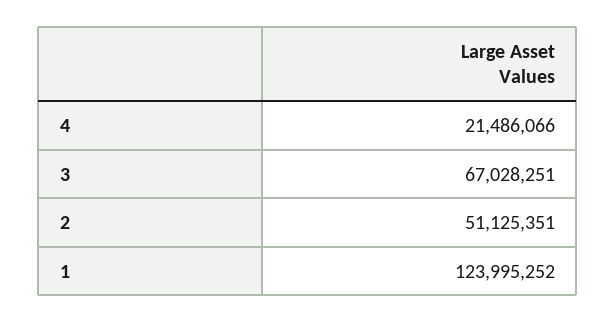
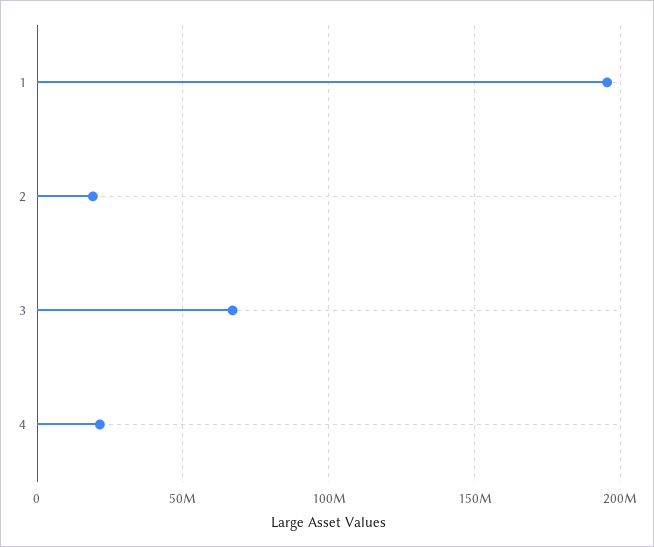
2: 51125351 -> 20000000
1: 123995252 -> 195000000

